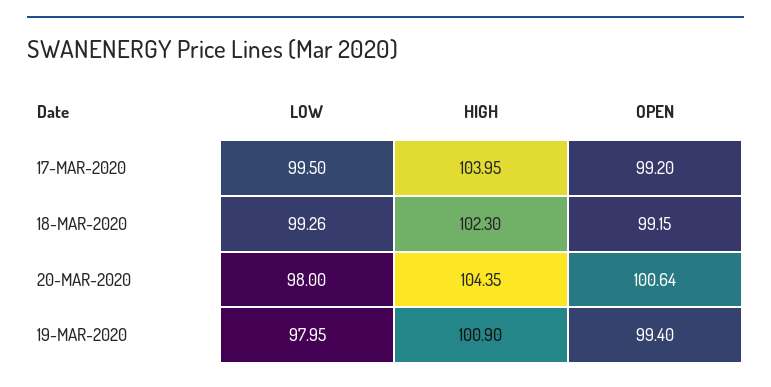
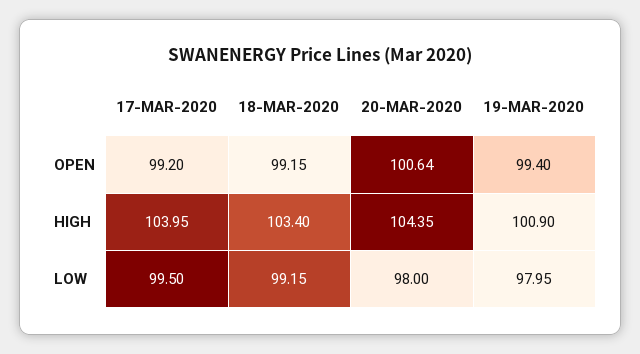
LOW, 18-MAR-2020: 99.26 -> 99.15
HIGH, 18-MAR-2020: 102.3 -> 103.4

